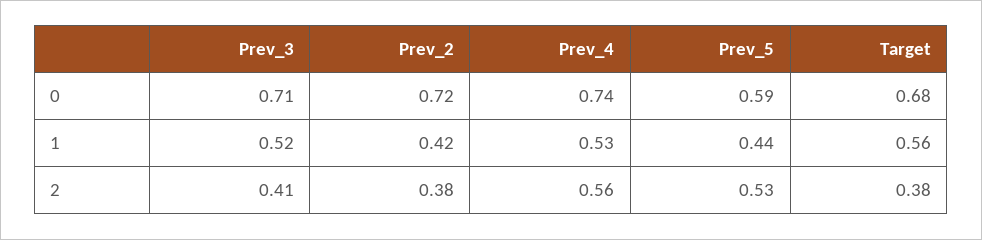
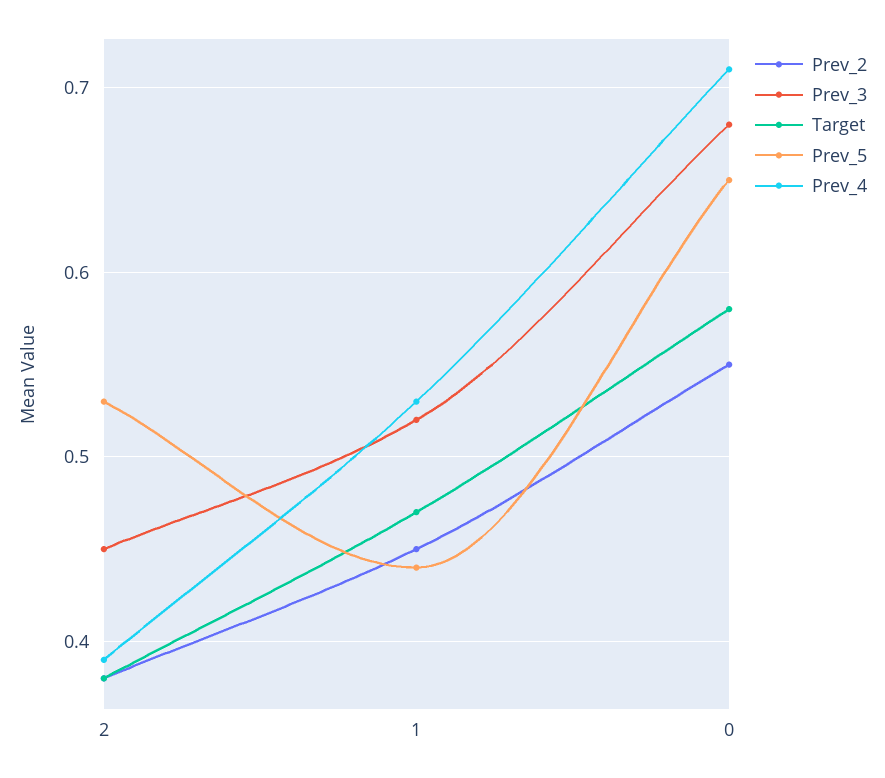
Prev_3, 0: 0.71 -> 0.68
Prev_2, 0: 0.72 -> 0.55
Prev_4, 0: 0.74 -> 0.71
Prev_5, 0: 0.59 -> 0.65
Target, 0: 0.68 -> 0.58
Prev_2, 1: 0.42 -> 0.45
Target, 1: 0.56 -> 0.47
Prev_3, 2: 0.41 -> 0.45
Prev_4, 2: 0.56 -> 0.39

